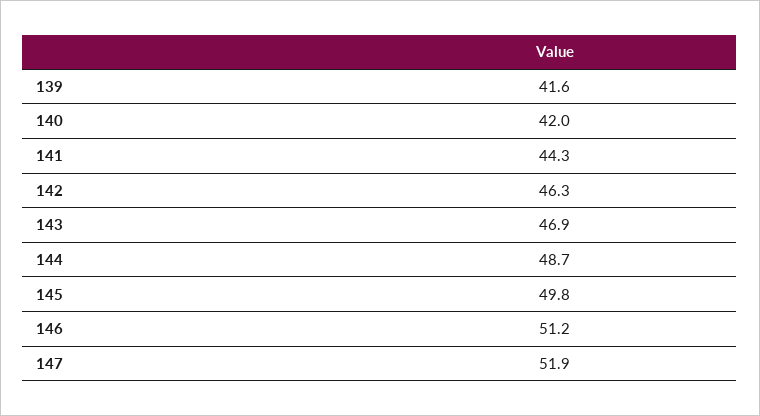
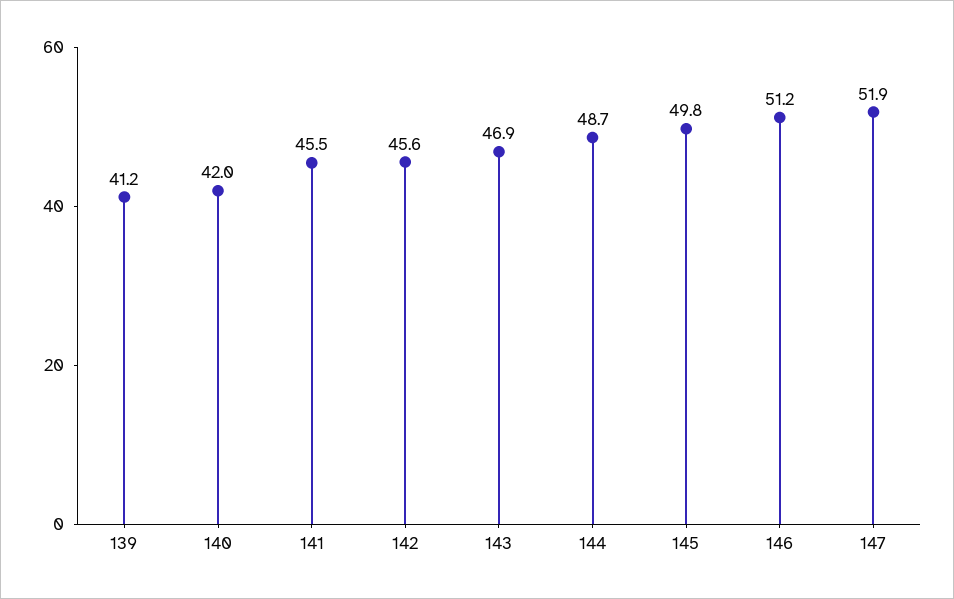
139: 41.6 -> 41.2
141: 44.3 -> 45.5
142: 46.3 -> 45.6

